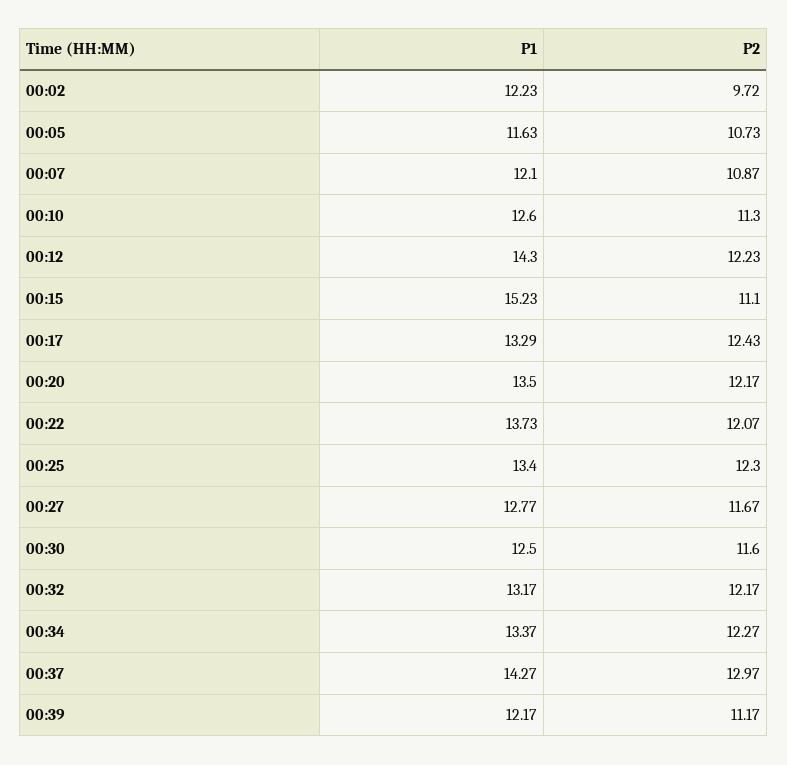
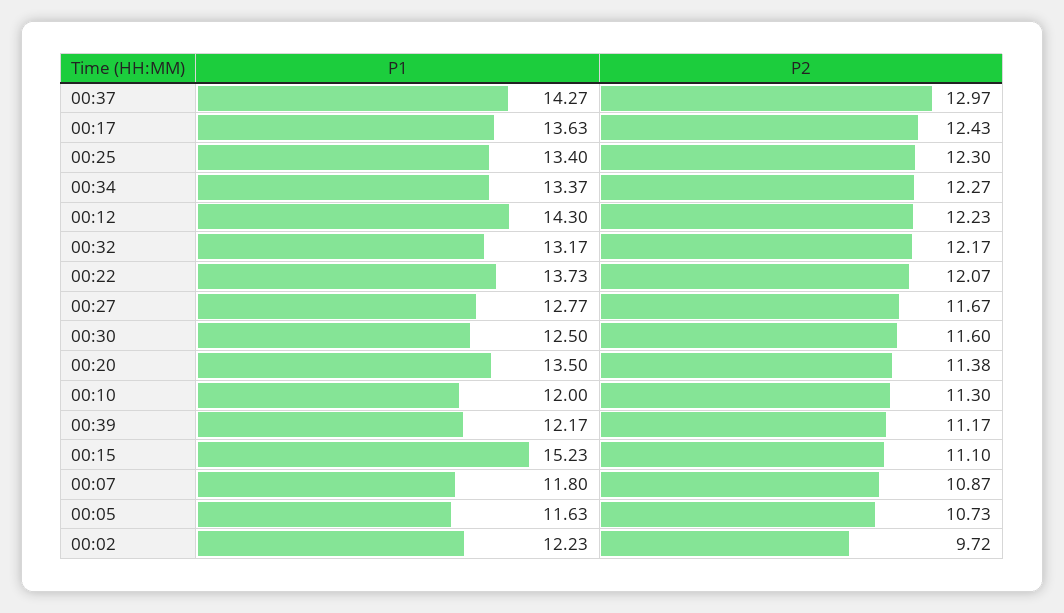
P1, 00:07: 12.1 -> 11.8
P1, 00:10: 12.6 -> 12
P1, 00:17: 13.29 -> 13.63
P2, 00:20: 12.17 -> 11.38

